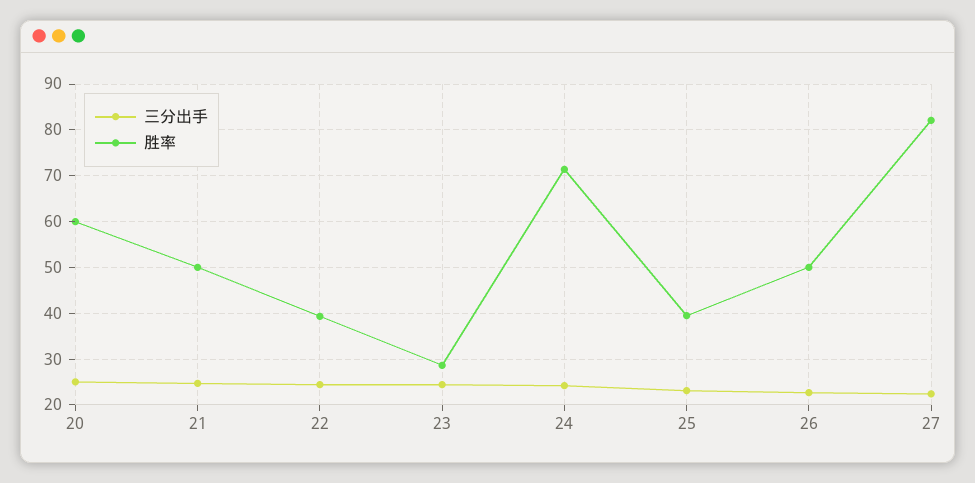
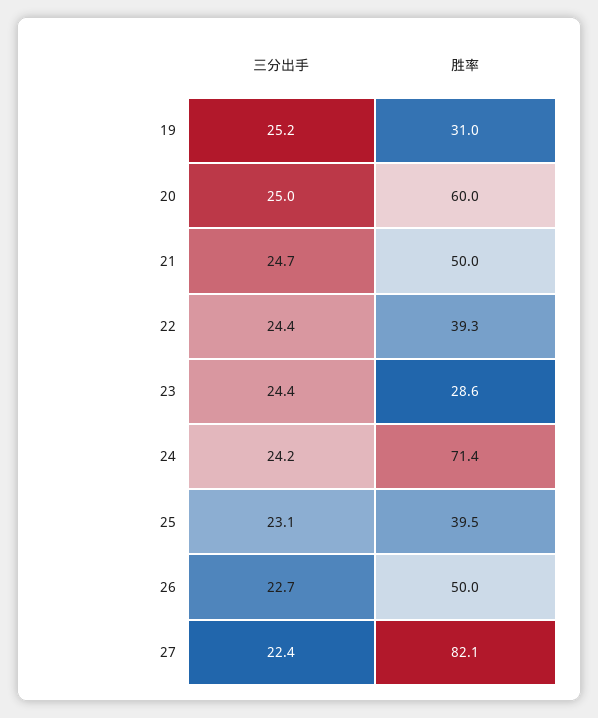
三分出手, 19: none -> 25.2
胜率, 19: none -> 31

